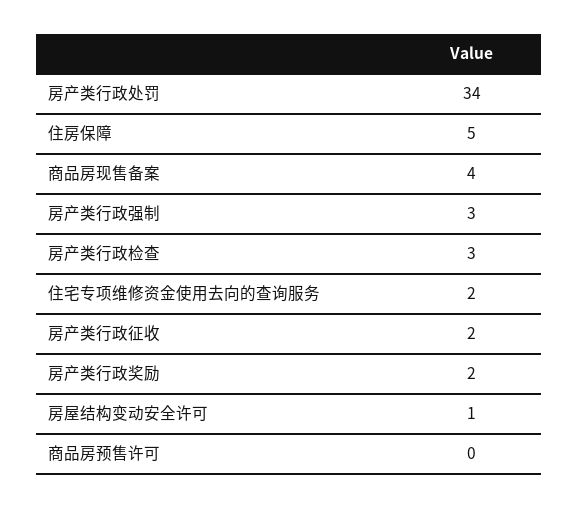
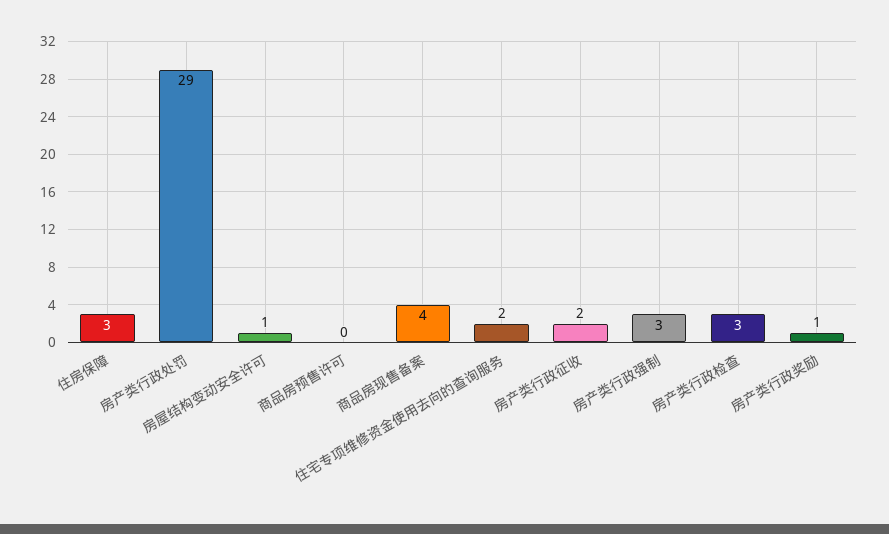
房产类行政处罚: 34 -> 29
住房保障: 5 -> 3
房产类行政奖励: 2 -> 1

